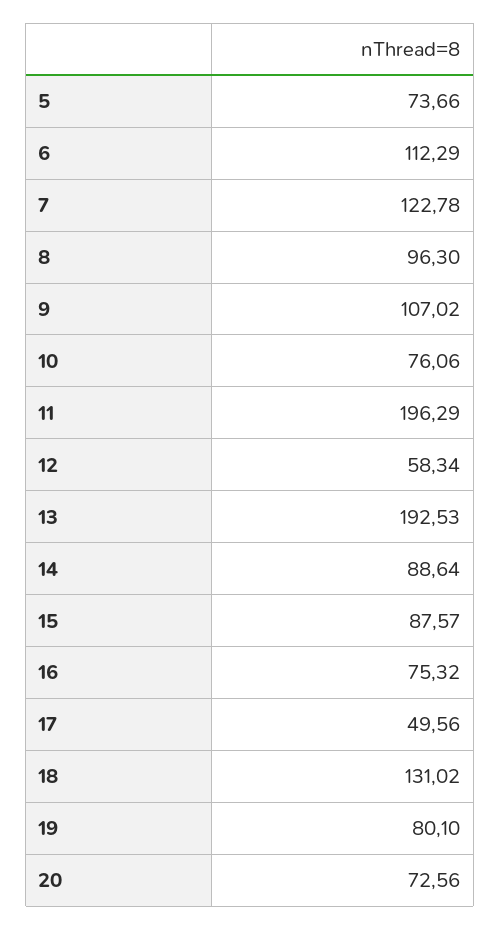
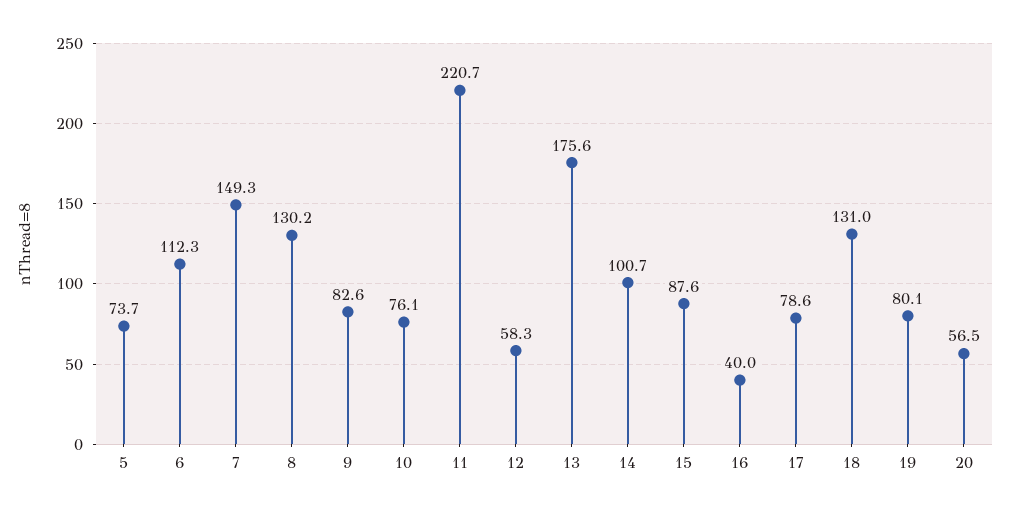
7: 122.78 -> 149.3
8: 96.3 -> 130.2
9: 107.02 -> 82.6
11: 196.29 -> 220.7
13: 192.53 -> 175.6
14: 88.64 -> 100.7
16: 75.32 -> 40
17: 49.56 -> 78.6
20: 72.56 -> 56.5

